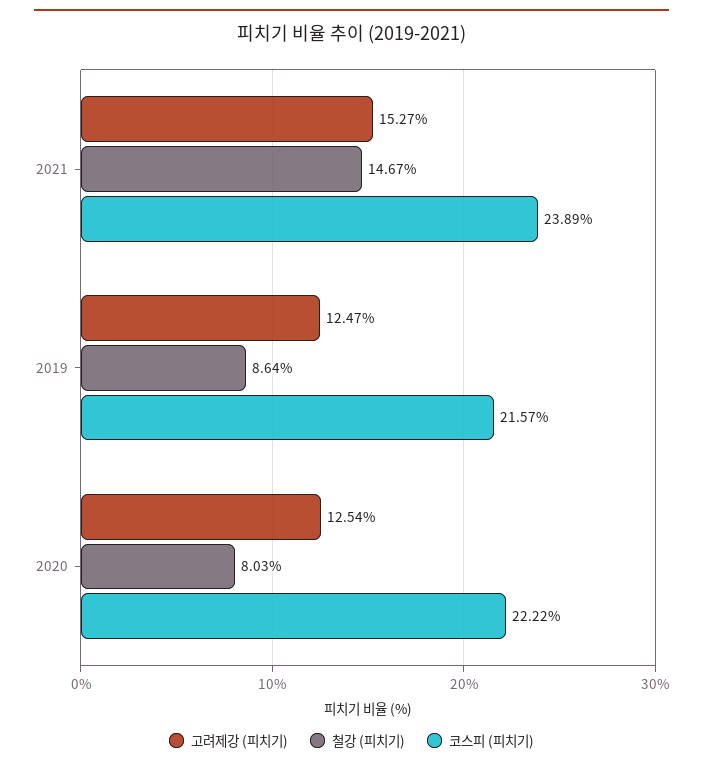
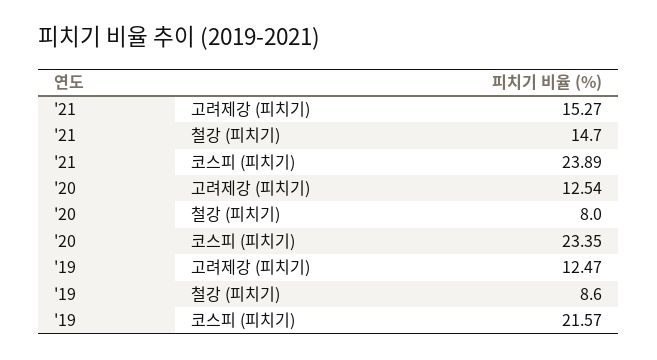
코스피 (피치기), 2020: 22.22 -> 23.35

